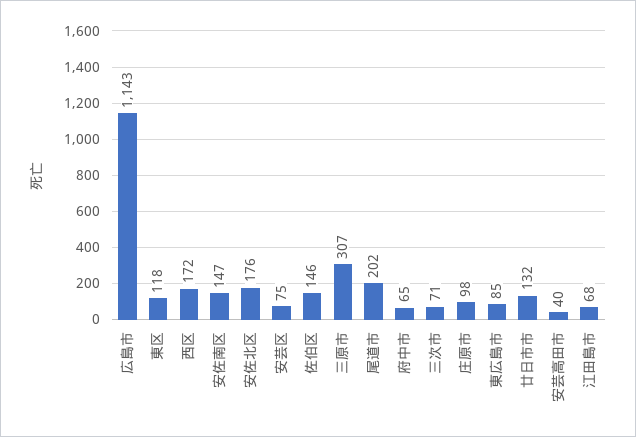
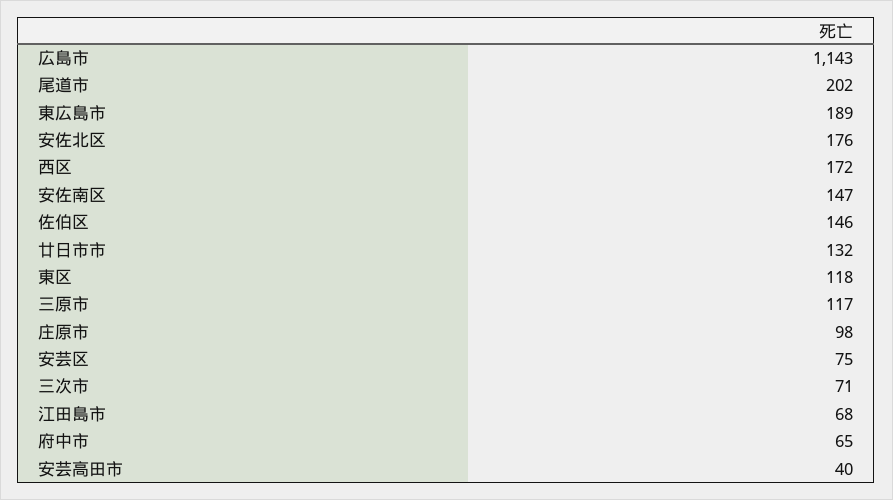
三原市: 307 -> 117
東広島市: 85 -> 189

